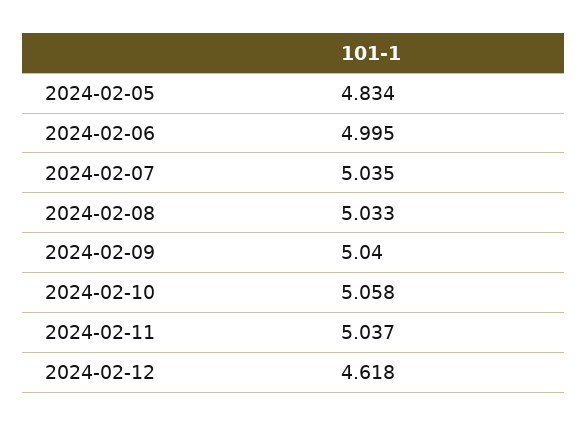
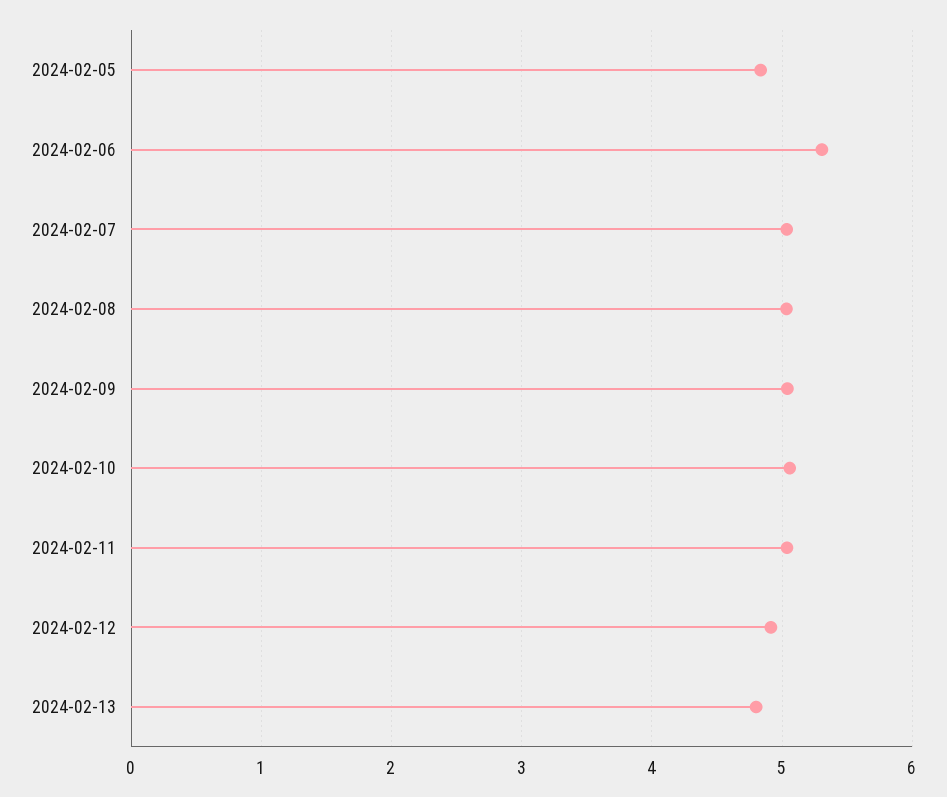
2024-02-06: 4.995 -> 5.3
2024-02-12: 4.618 -> 4.9
2024-02-13: none -> 4.8

